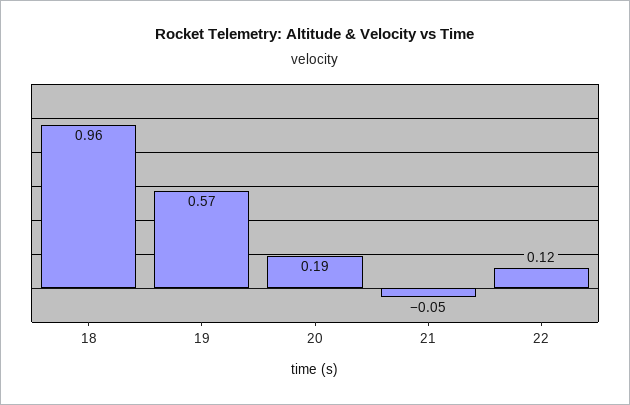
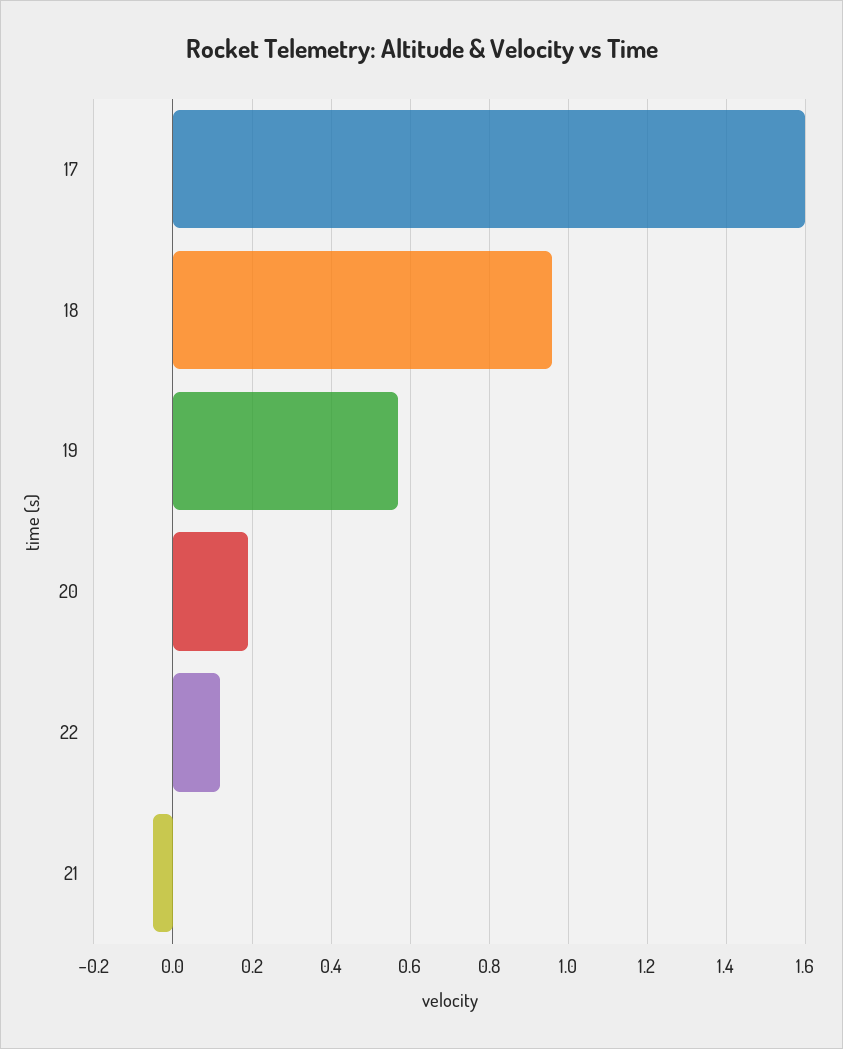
17: none -> 1.6

